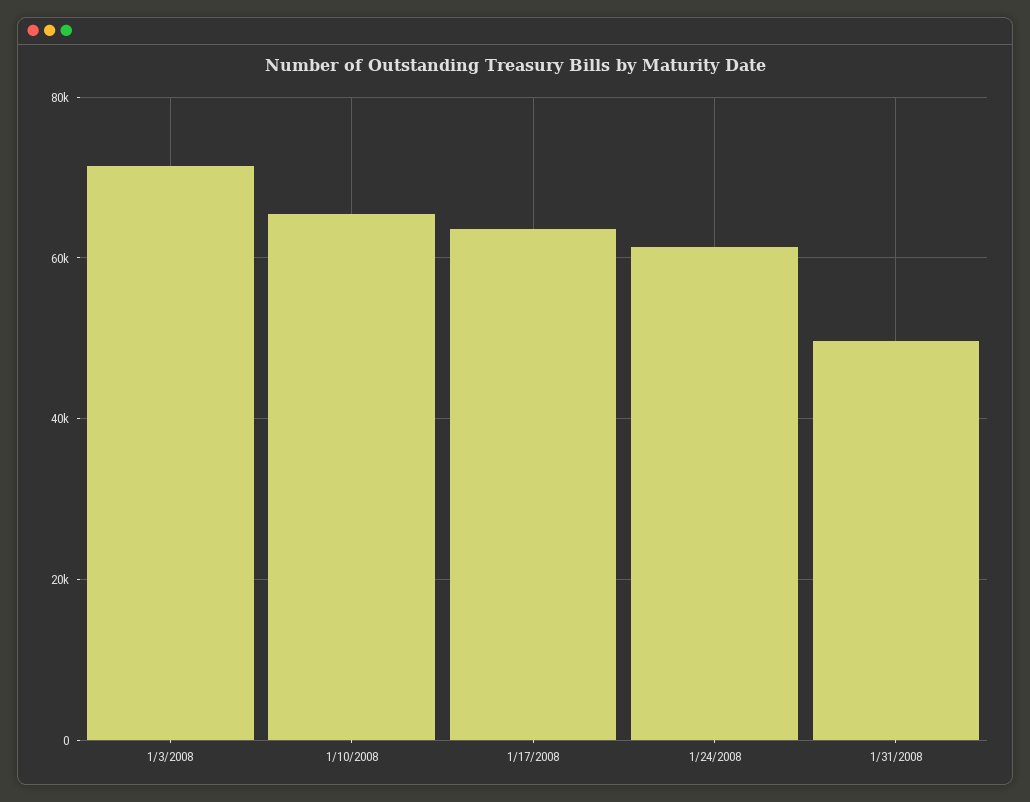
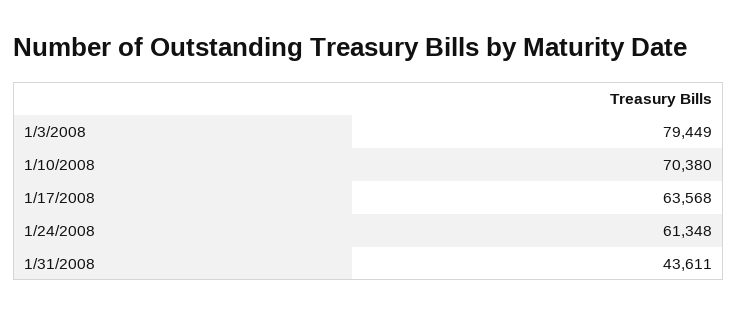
1/3/2008: 72000 -> 79449
1/10/2008: 66000 -> 70380
1/31/2008: 50000 -> 43611

